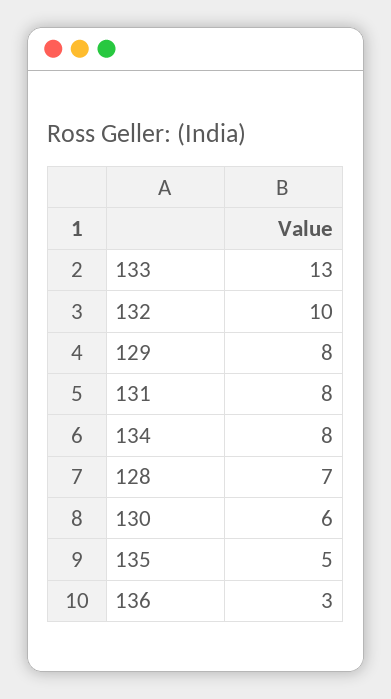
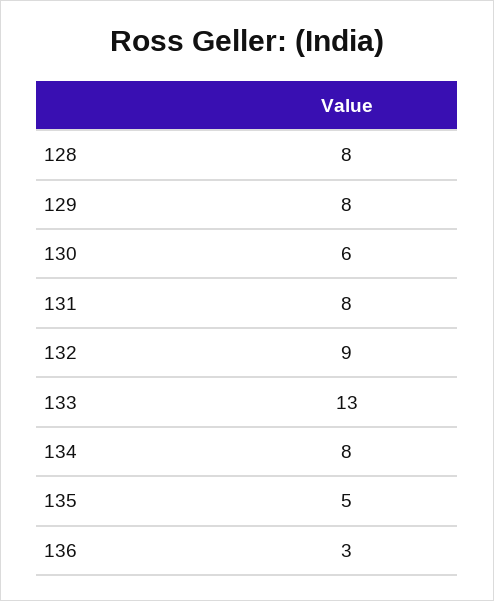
132: 10 -> 9
128: 7 -> 8

